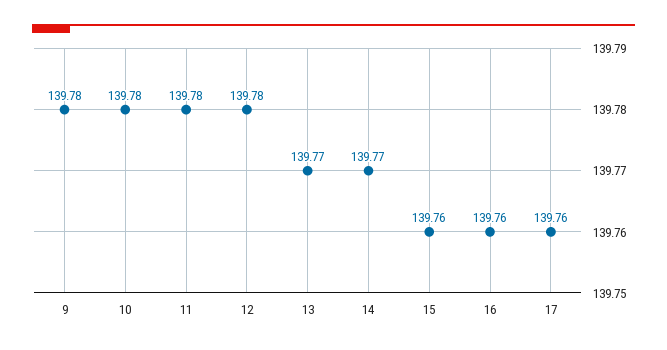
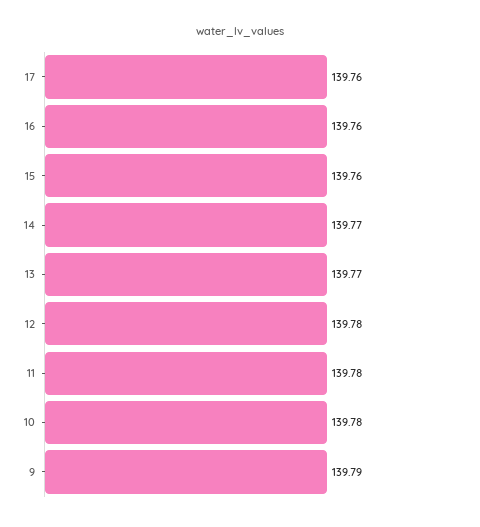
9: 139.78 -> 139.79

